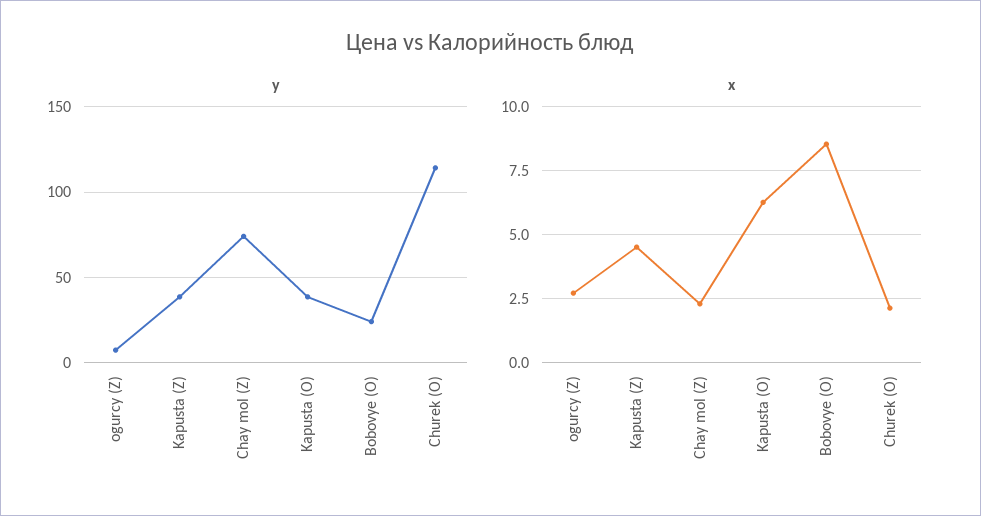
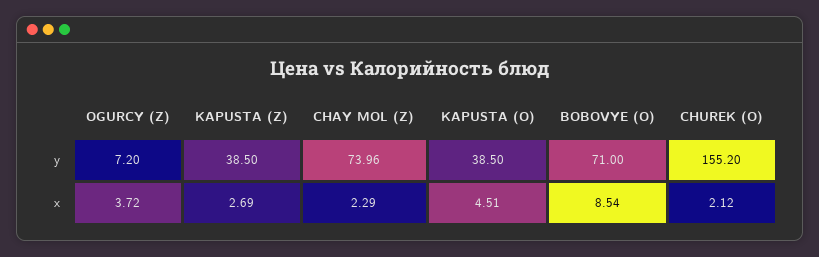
y, Bobovye (O): 25 -> 71
y, Churek (O): 115 -> 155.2
x, ogurcy (Z): 2.75 -> 3.72
x, Kapusta (Z): 4.5 -> 2.69
x, Kapusta (O): 6.25 -> 4.51

